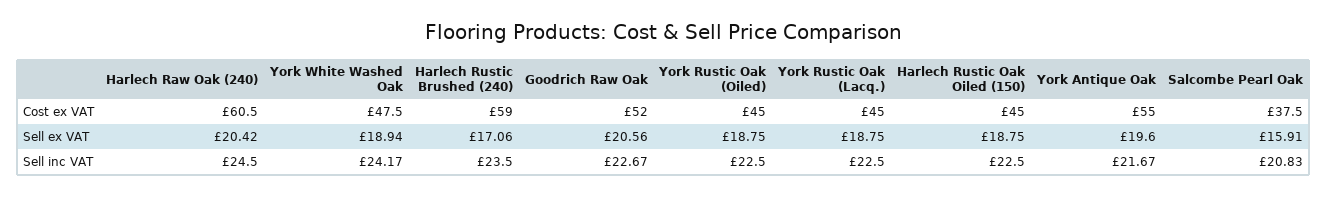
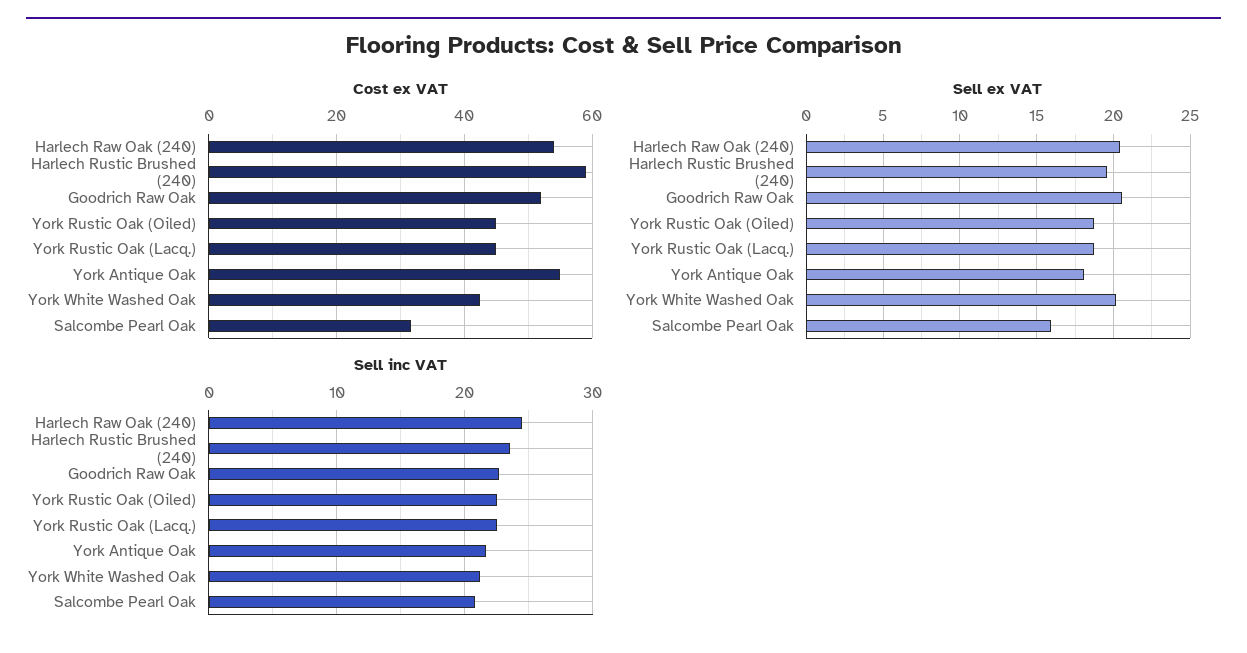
Cost ex VAT, Harlech Raw Oak (240): 60.5 -> 54
Cost ex VAT, York White Washed Oak: 47.5 -> 42
Cost ex VAT, Harlech Rustic Oak Oiled (150): 45 -> none
Cost ex VAT, Salcombe Pearl Oak: 37.5 -> 32
Sell ex VAT, York White Washed Oak: 18.94 -> 20
Sell ex VAT, Harlech Rustic Brushed (240): 17.06 -> 19.5
Sell ex VAT, Harlech Rustic Oak Oiled (150): 18.75 -> none
Sell ex VAT, York Antique Oak: 19.6 -> 18
Sell inc VAT, York White Washed Oak: 24.17 -> 21
Sell inc VAT, Harlech Rustic Oak Oiled (150): 22.5 -> none

